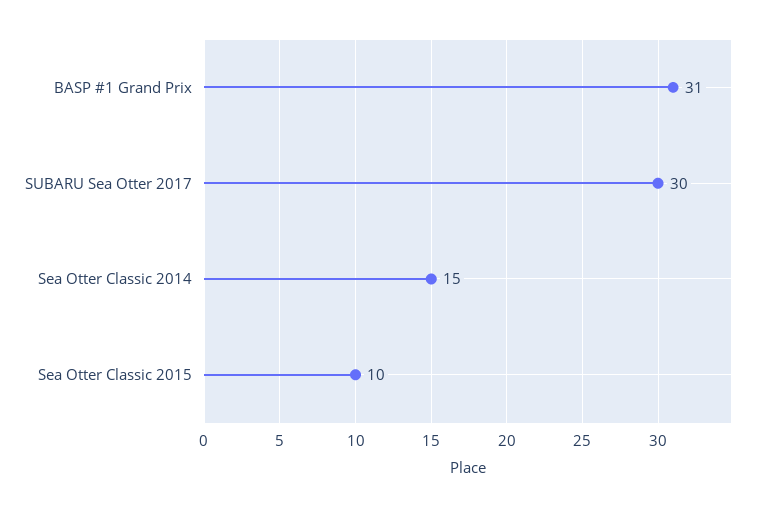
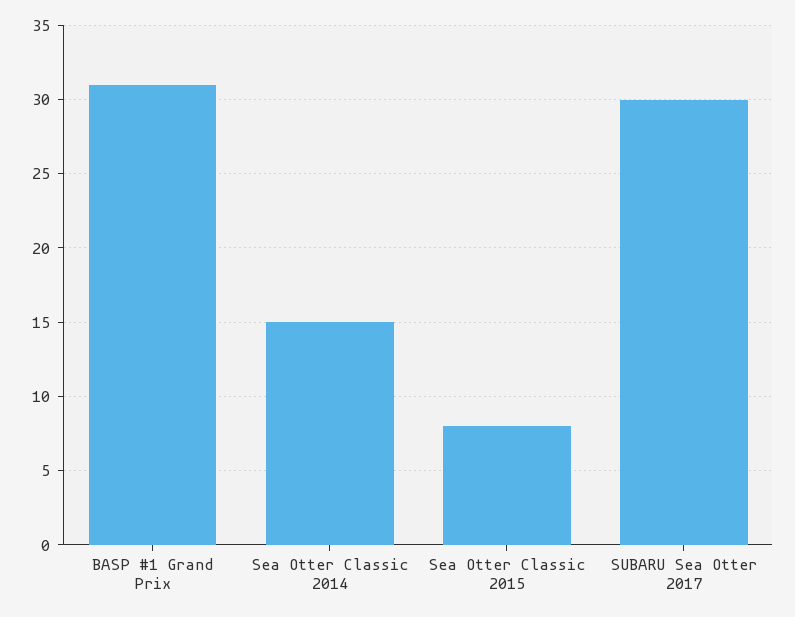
Sea Otter Classic 2015: 10 -> 8

